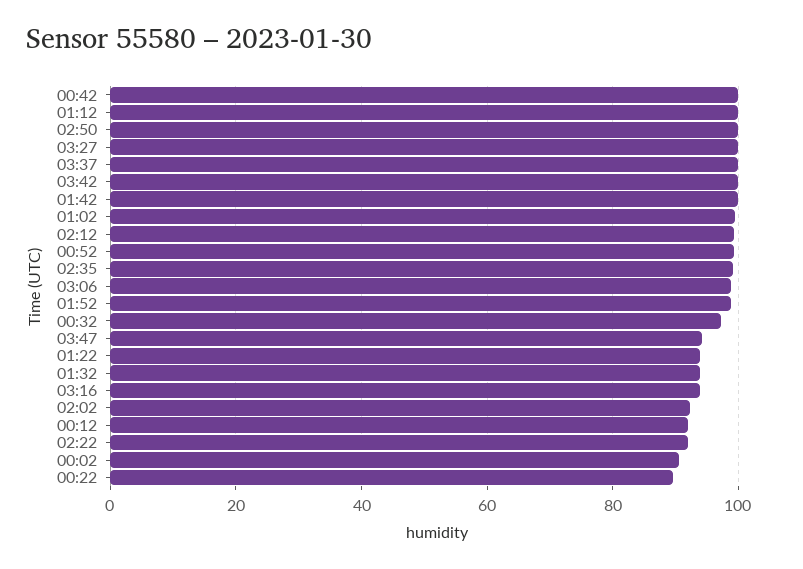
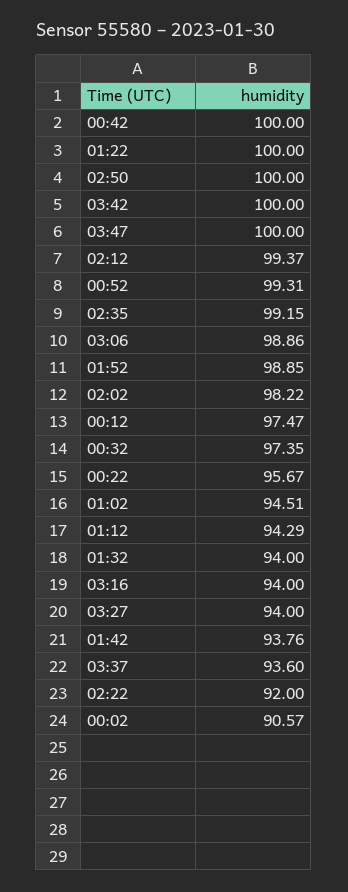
01:12: 100 -> 94.29
03:27: 100 -> 94
03:37: 100 -> 93.6
01:42: 100 -> 93.76
01:02: 100 -> 94.51
03:47: 94 -> 100
01:22: 94 -> 100
02:02: 92 -> 98.22
00:12: 92 -> 97.47
00:22: 90 -> 95.67

